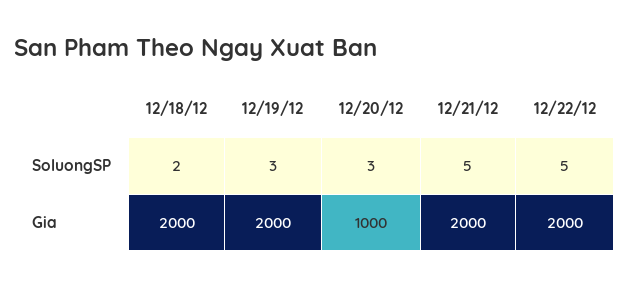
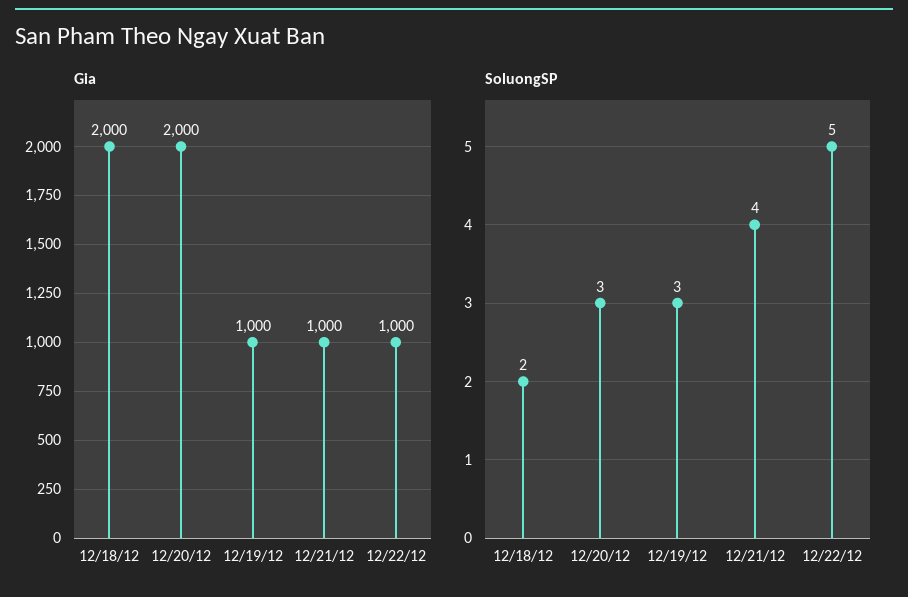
SoluongSP, 12/21/12: 5 -> 4
Gia, 12/19/12: 2000 -> 1000
Gia, 12/20/12: 1000 -> 2000
Gia, 12/21/12: 2000 -> 1000
Gia, 12/22/12: 2000 -> 1000

